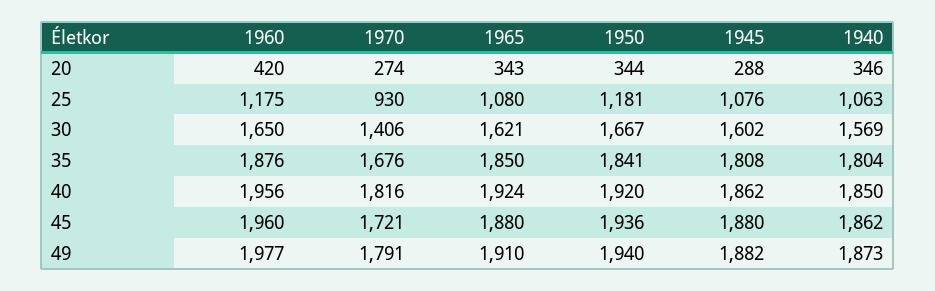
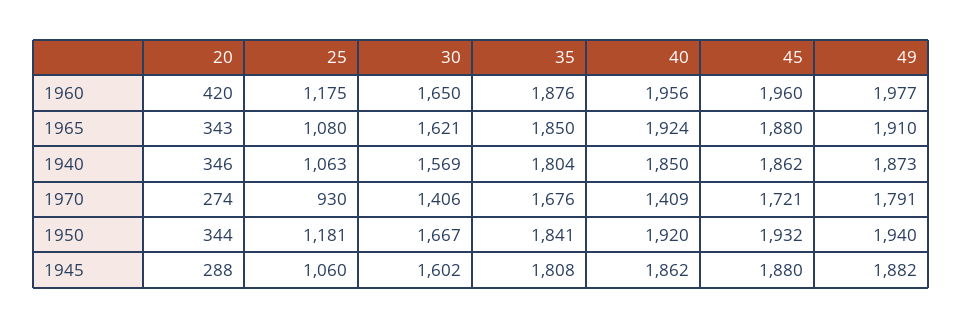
1945, 25: 1076 -> 1060
1970, 40: 1816 -> 1409
1950, 45: 1936 -> 1932

